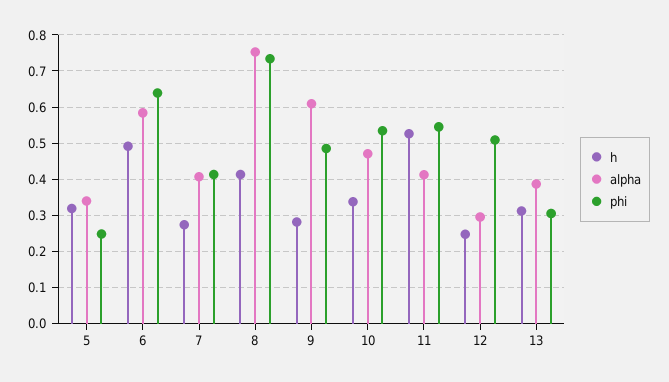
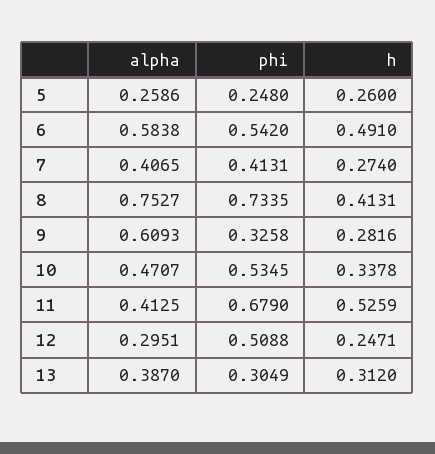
h, 5: 0.32 -> 0.26
alpha, 5: 0.34 -> 0.2586
phi, 6: 0.64 -> 0.542
phi, 9: 0.48 -> 0.3258
phi, 11: 0.54 -> 0.679

